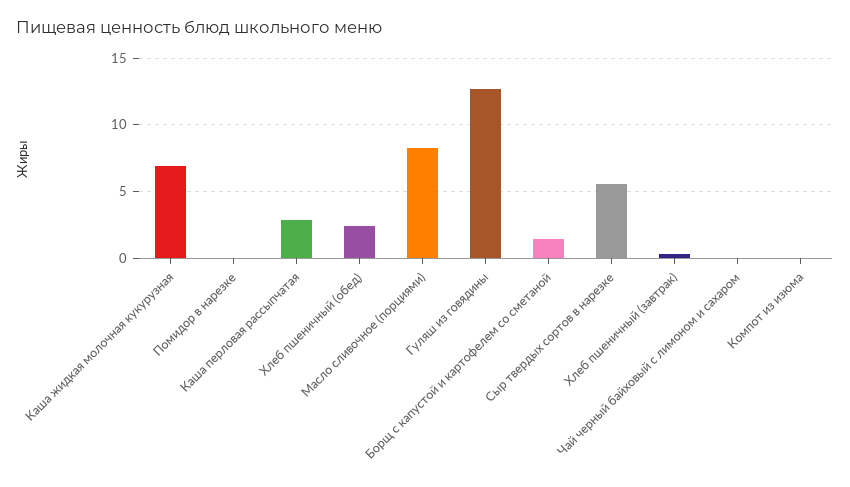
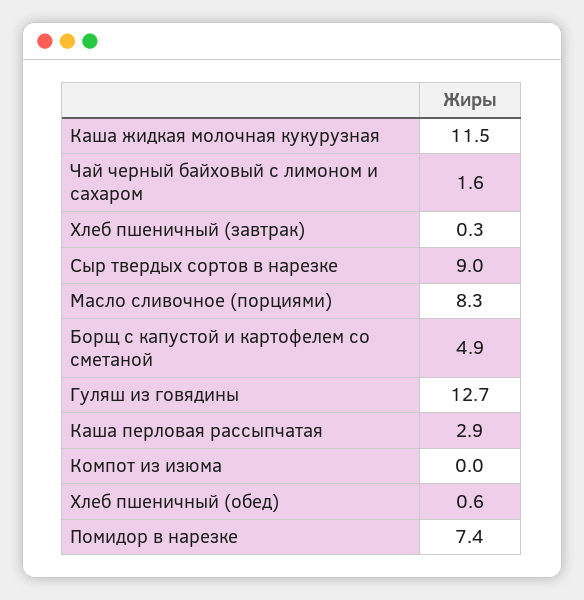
Каша жидкая молочная кукурузная: 7 -> 11.5
Помидор в нарезке: 0 -> 7.4
Хлеб пшеничный (обед): 2.5 -> 0.6
Борщ с капустой и картофелем со сметаной: 1.5 -> 4.9
Сыр твердых сортов в нарезке: 5.5 -> 9
Чай черный байховый с лимоном и сахаром: 0 -> 1.6

